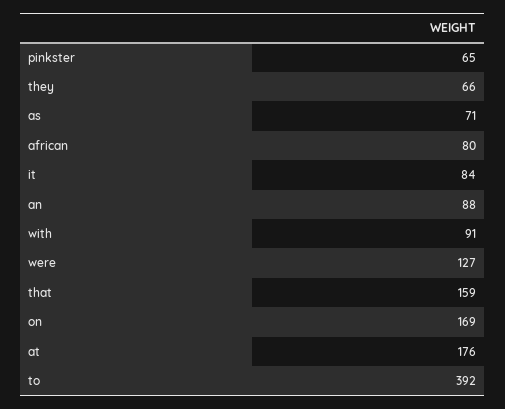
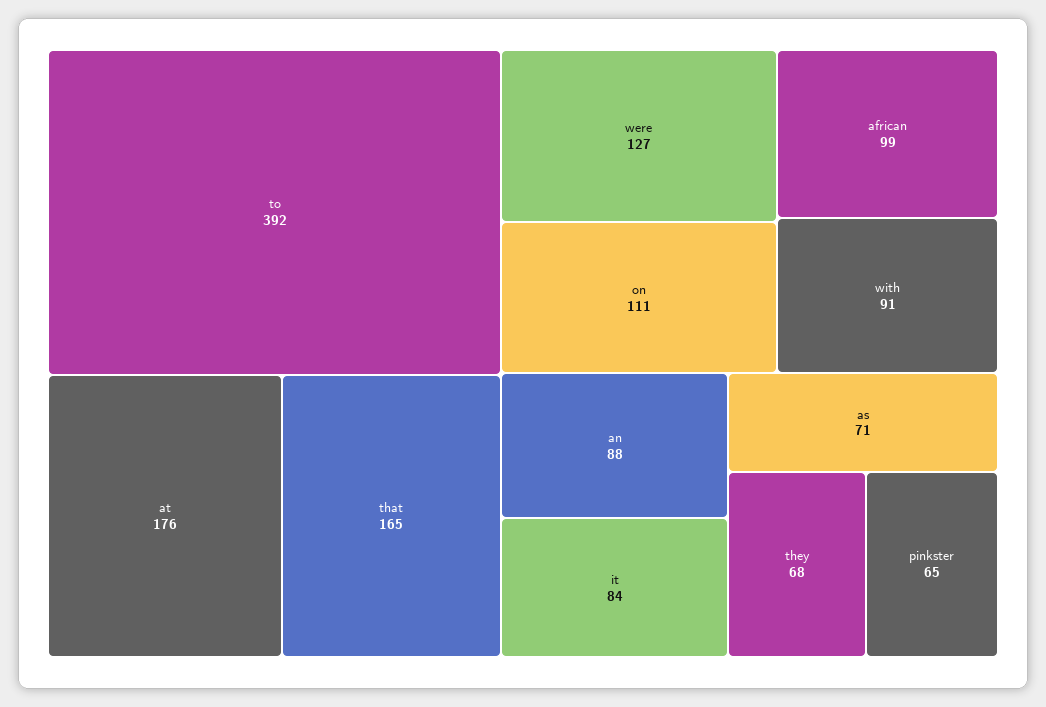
they: 66 -> 68
african: 80 -> 99
that: 159 -> 165
on: 169 -> 111

